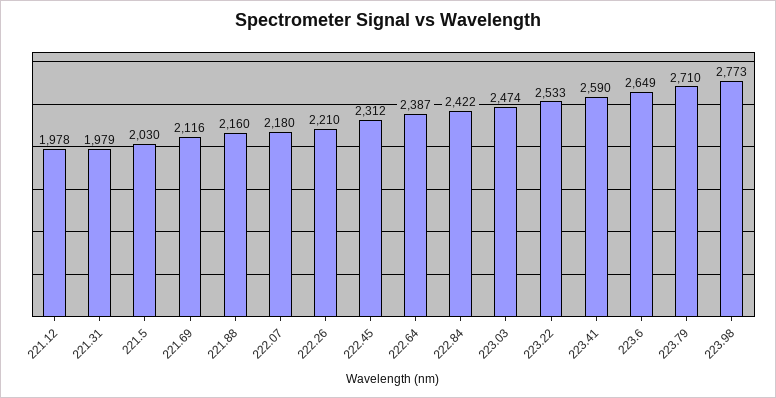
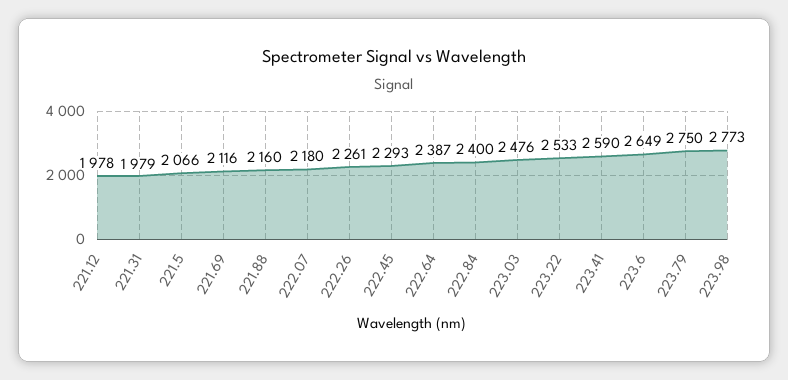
221.5: 2030 -> 2066
222.26: 2210 -> 2261
222.45: 2312 -> 2293
222.84: 2422 -> 2400
223.03: 2474 -> 2476
223.79: 2710 -> 2750

